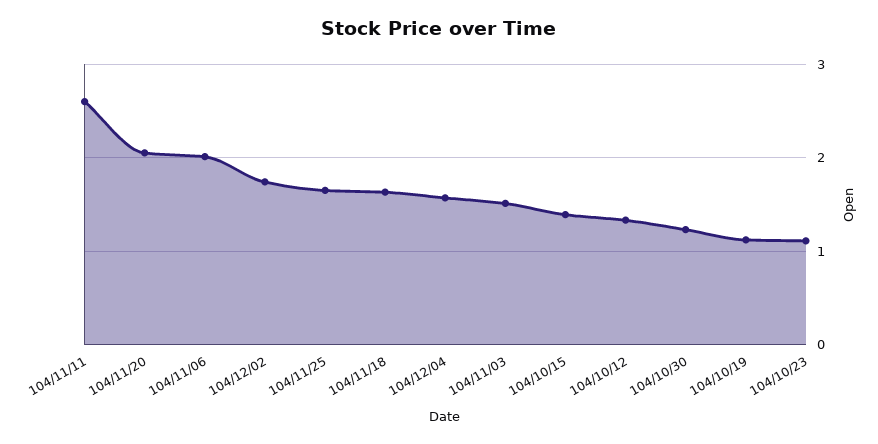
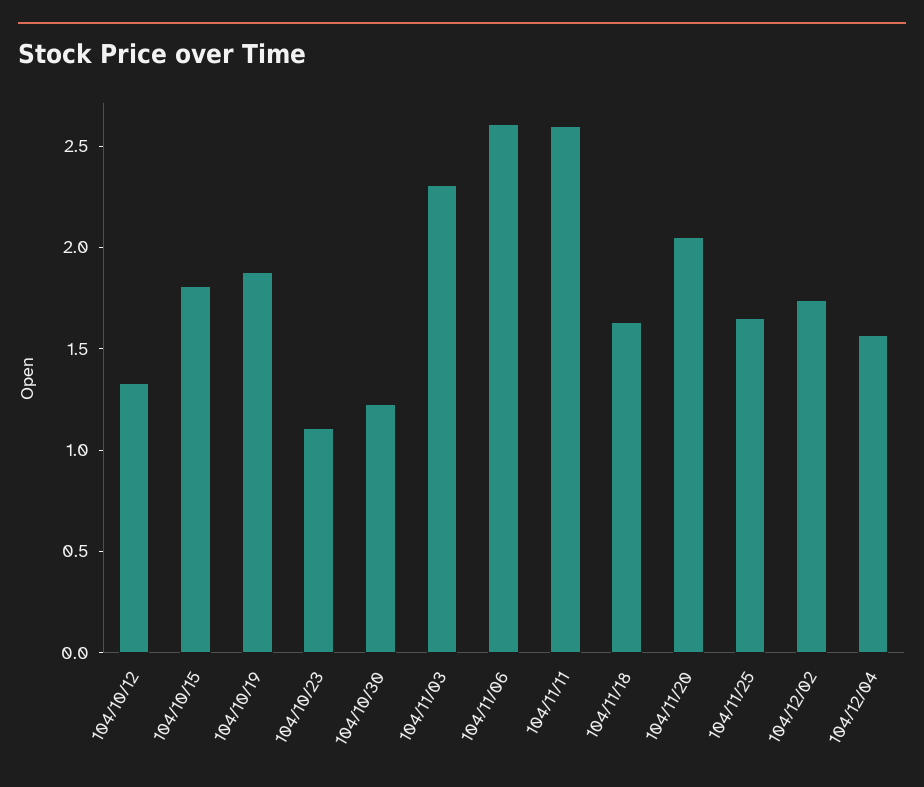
104/11/06: 2 -> 2.6
104/11/03: 1.5 -> 2.3
104/10/15: 1.4 -> 1.8
104/10/19: 1.1 -> 1.9

